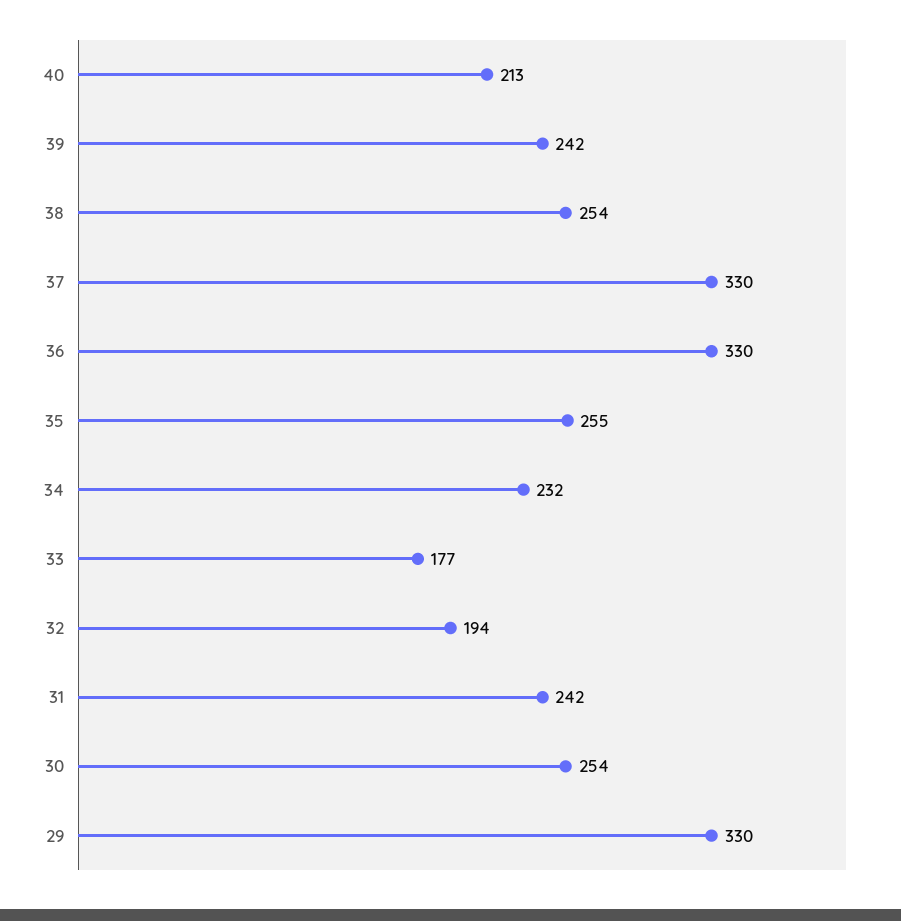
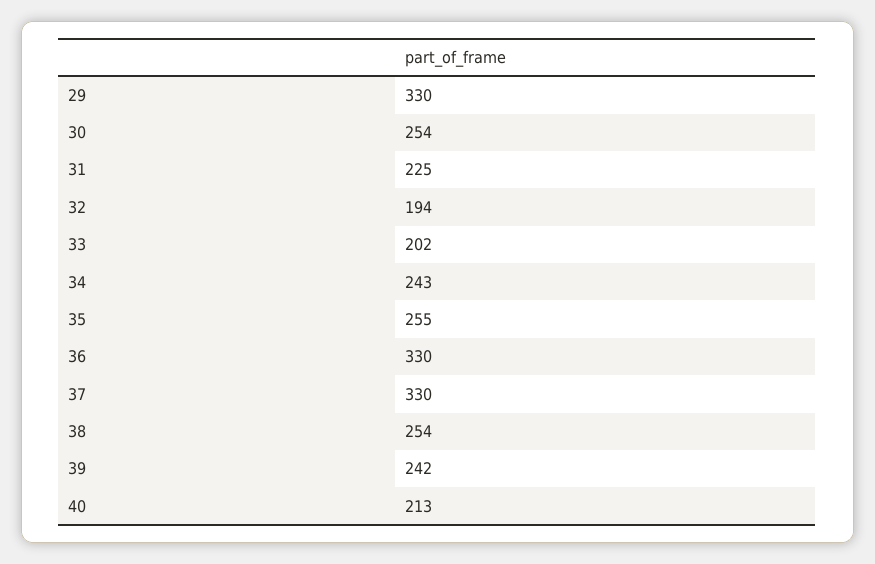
34: 232 -> 243
33: 177 -> 202
31: 242 -> 225

